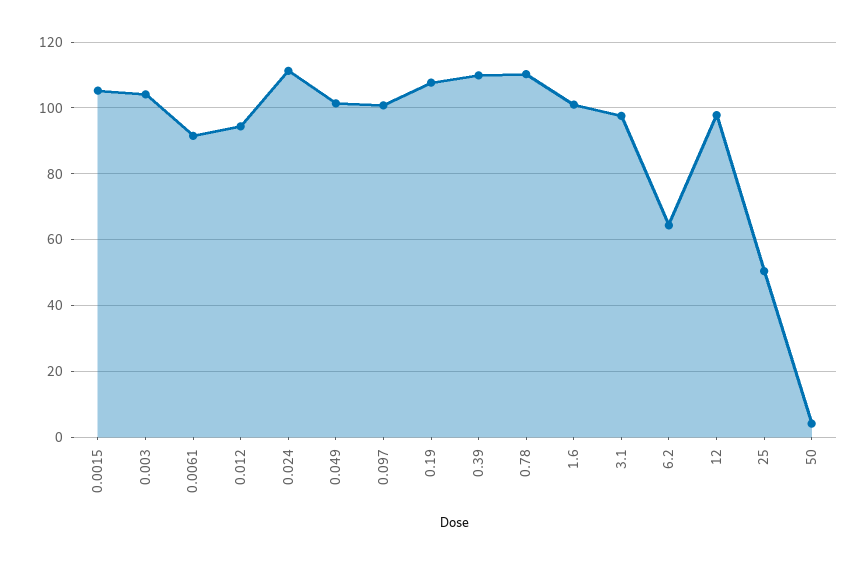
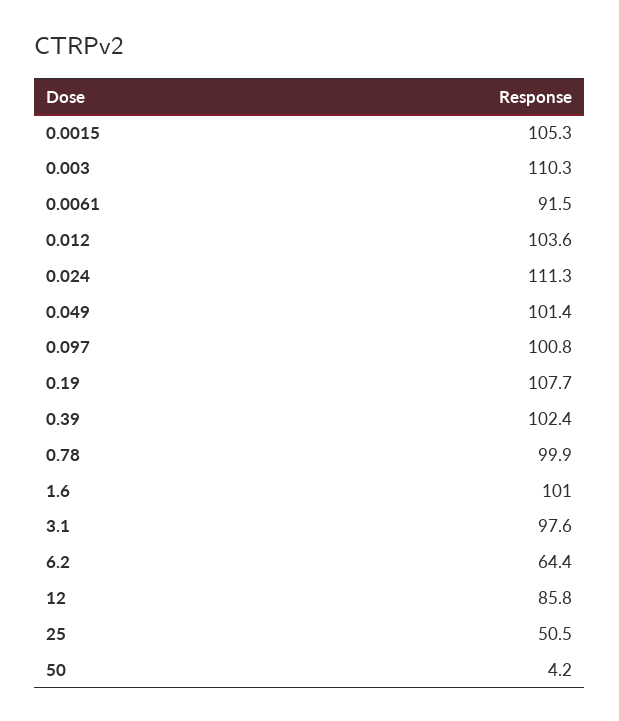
0.003: 104 -> 110.3
0.012: 94 -> 103.6
0.39: 110 -> 102.4
0.78: 110 -> 99.9
12: 98 -> 85.8

